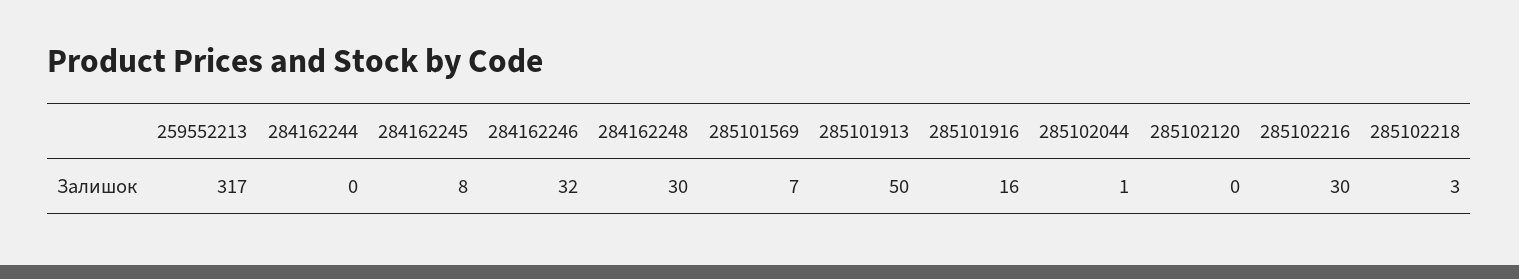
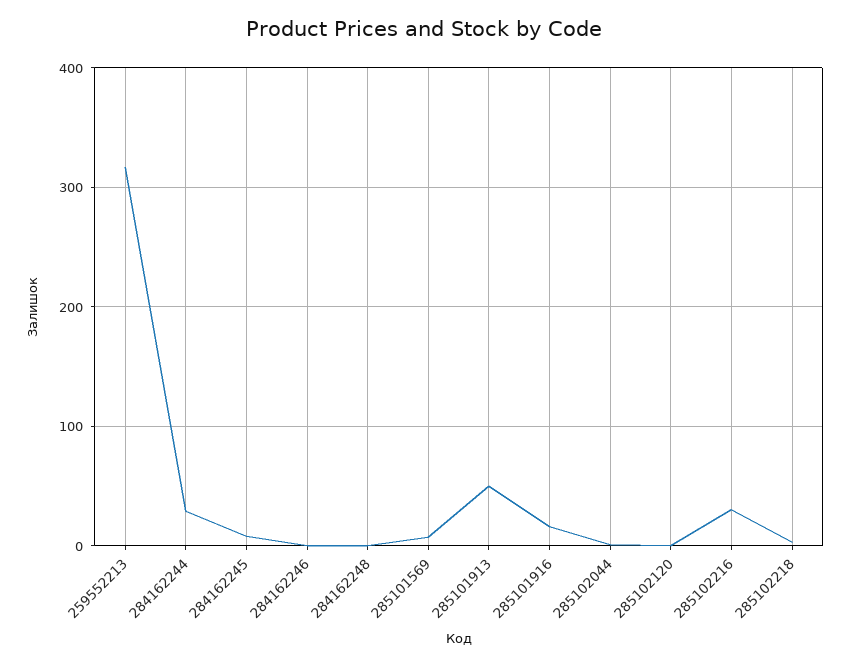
284162244: 0 -> 30
284162246: 32 -> 0
284162248: 30 -> 0

